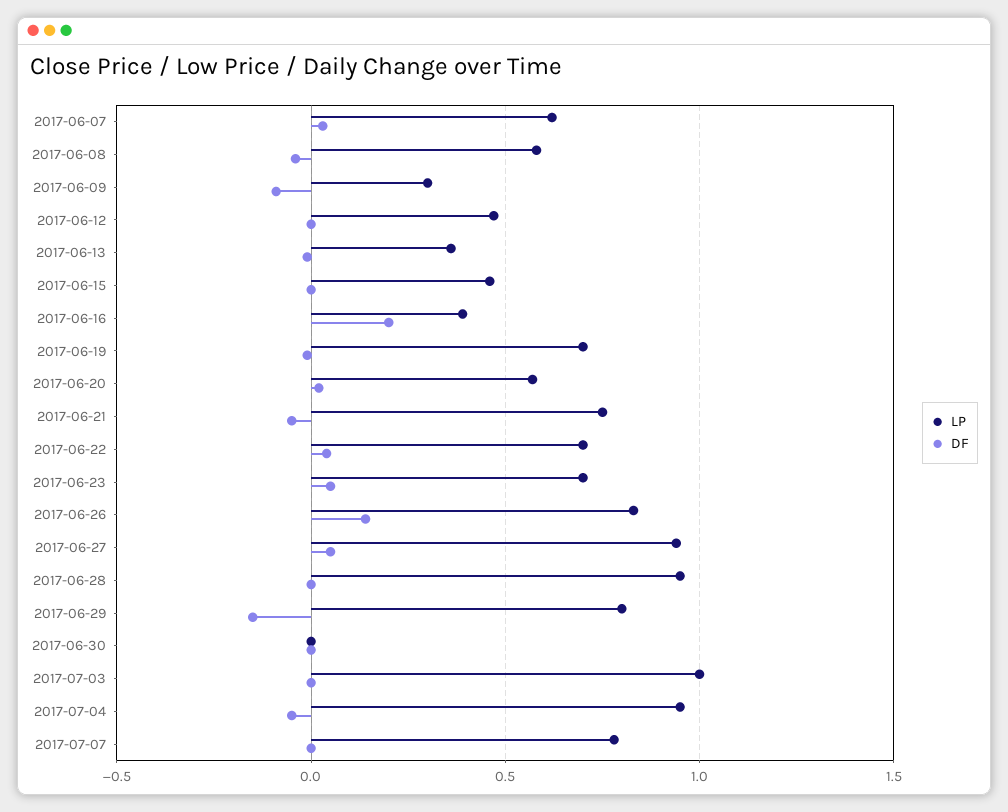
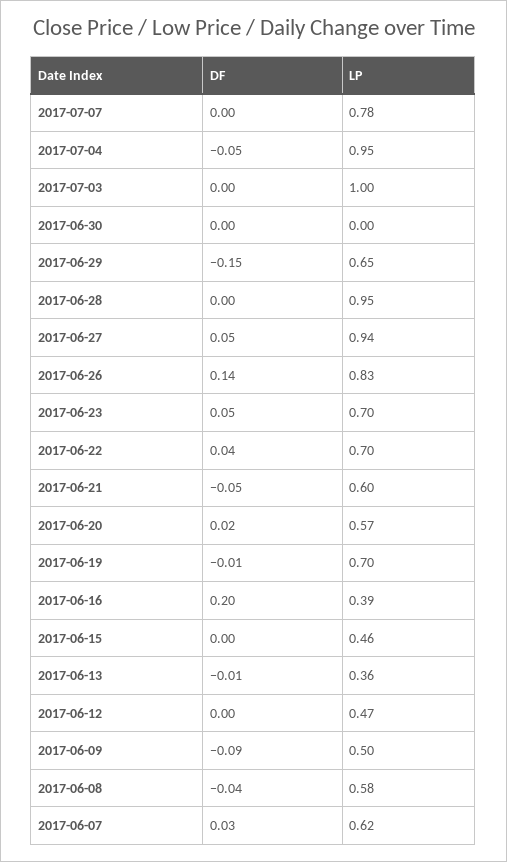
LP, 2017-06-09: 0.3 -> 0.5
LP, 2017-06-21: 0.75 -> 0.6
LP, 2017-06-29: 0.8 -> 0.65

